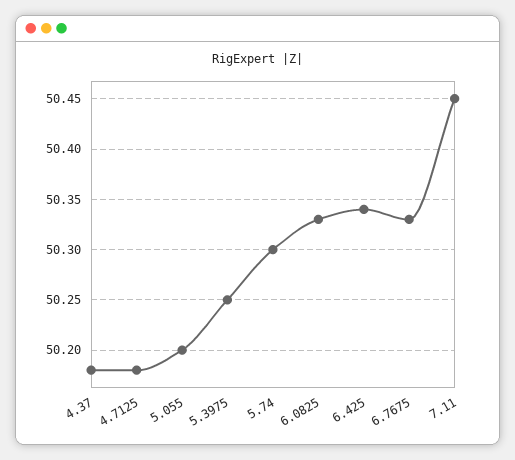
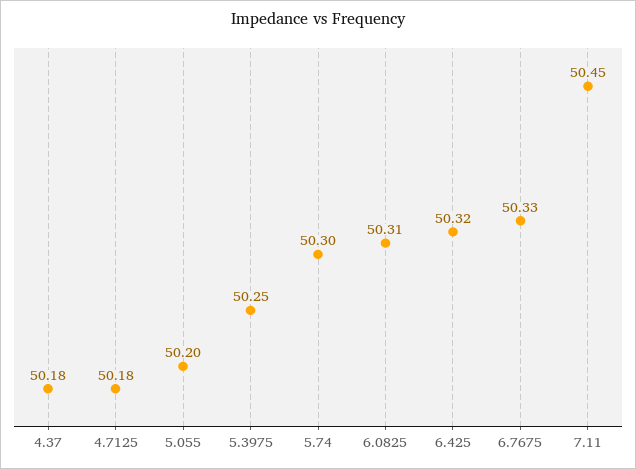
6.0825: 50.33 -> 50.31
6.425: 50.34 -> 50.32

